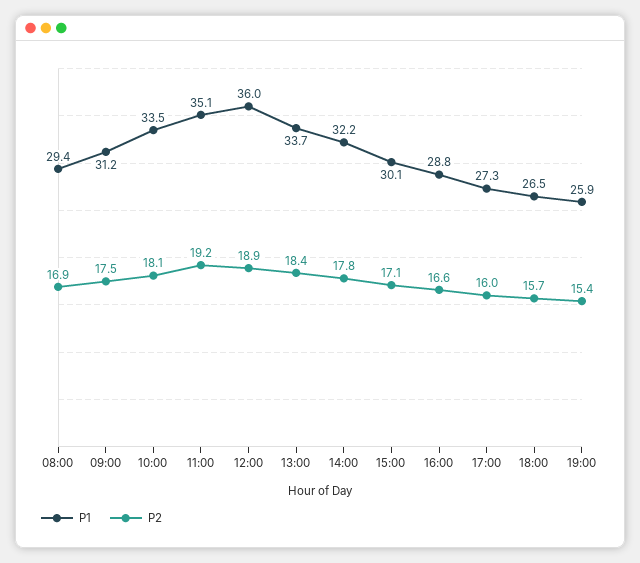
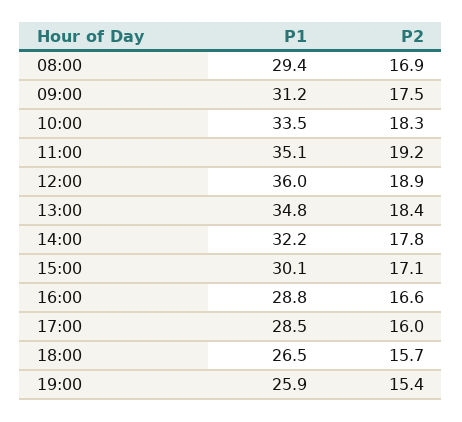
P2, 10:00: 18.1 -> 18.3
P1, 13:00: 33.7 -> 34.8
P1, 17:00: 27.3 -> 28.5

